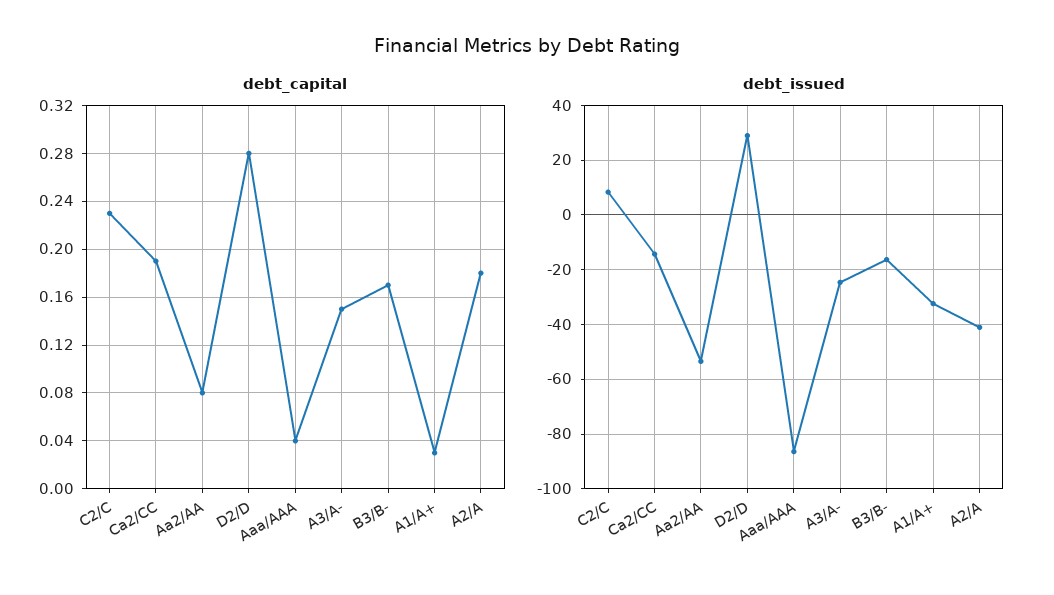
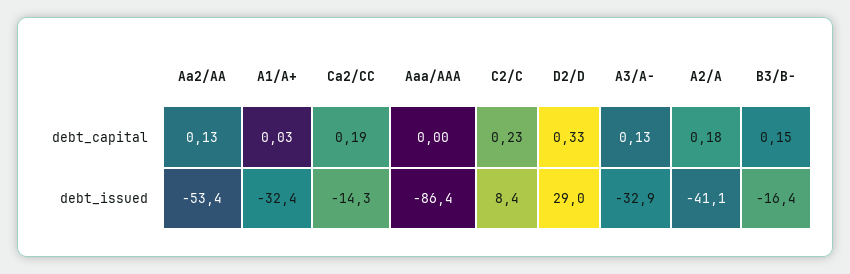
debt_capital, Aa2/AA: 0.08 -> 0.13
debt_capital, D2/D: 0.28 -> 0.33
debt_capital, Aaa/AAA: 0.04 -> 0
debt_capital, A3/A-: 0.15 -> 0.13
debt_capital, B3/B-: 0.17 -> 0.15
debt_issued, A3/A-: -25 -> -32.9

